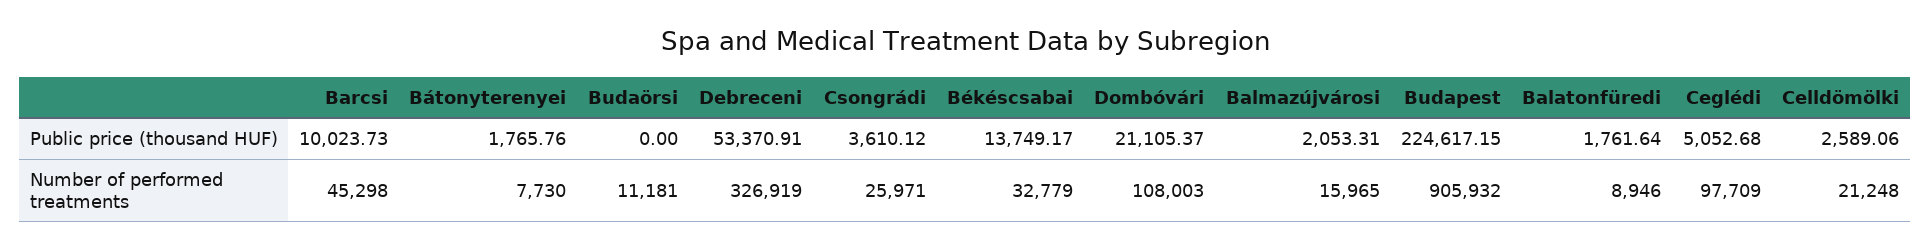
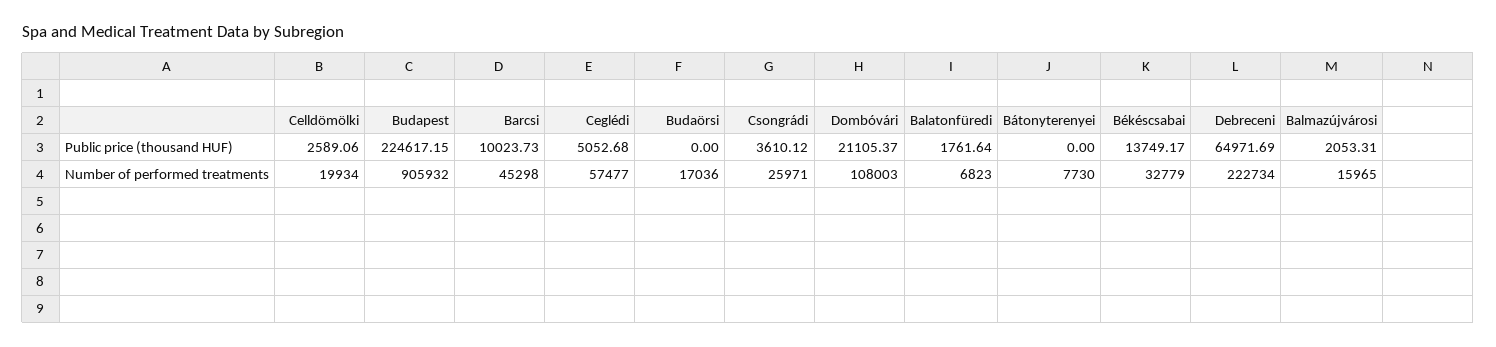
Bátonyterenyei, Public price (thousand HUF): 1765.76 -> 0
Debreceni, Public price (thousand HUF): 53370.91 -> 64971.69
Budaörsi, Number of performed treatments: 11181 -> 17036
Debreceni, Number of performed treatments: 326919 -> 222734
Balatonfüredi, Number of performed treatments: 8946 -> 6823
Ceglédi, Number of performed treatments: 97709 -> 57477
Celldömölki, Number of performed treatments: 21248 -> 19934

